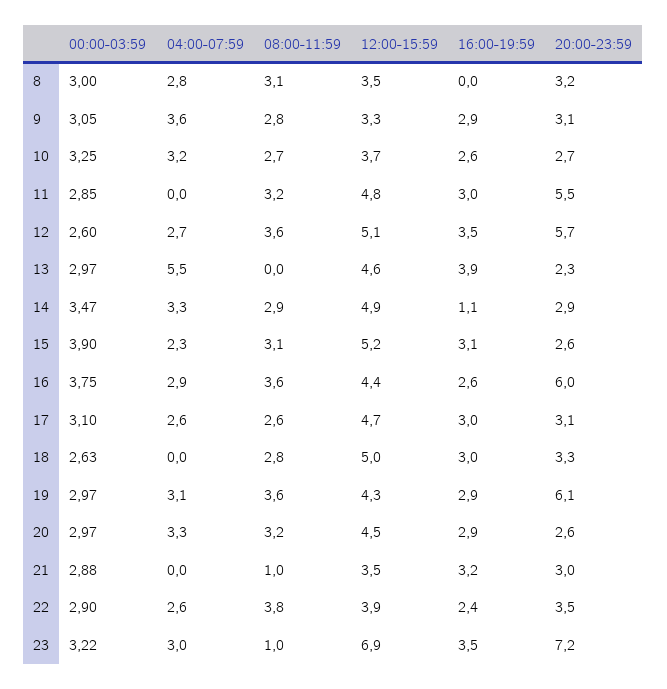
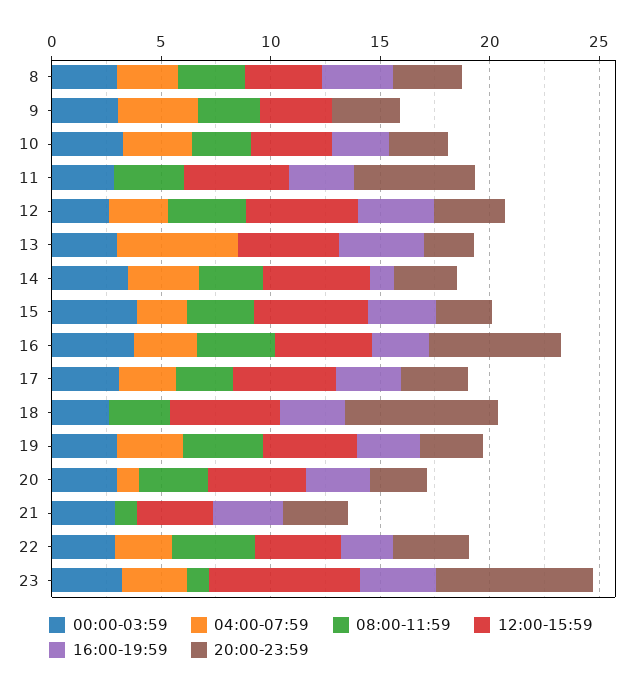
16:00-19:59, 8: 0 -> 3
16:00-19:59, 9: 2.9 -> 0
20:00-23:59, 12: 5.7 -> 3
20:00-23:59, 18: 3.3 -> 7
20:00-23:59, 19: 6.1 -> 3
04:00-07:59, 20: 3.3 -> 1

